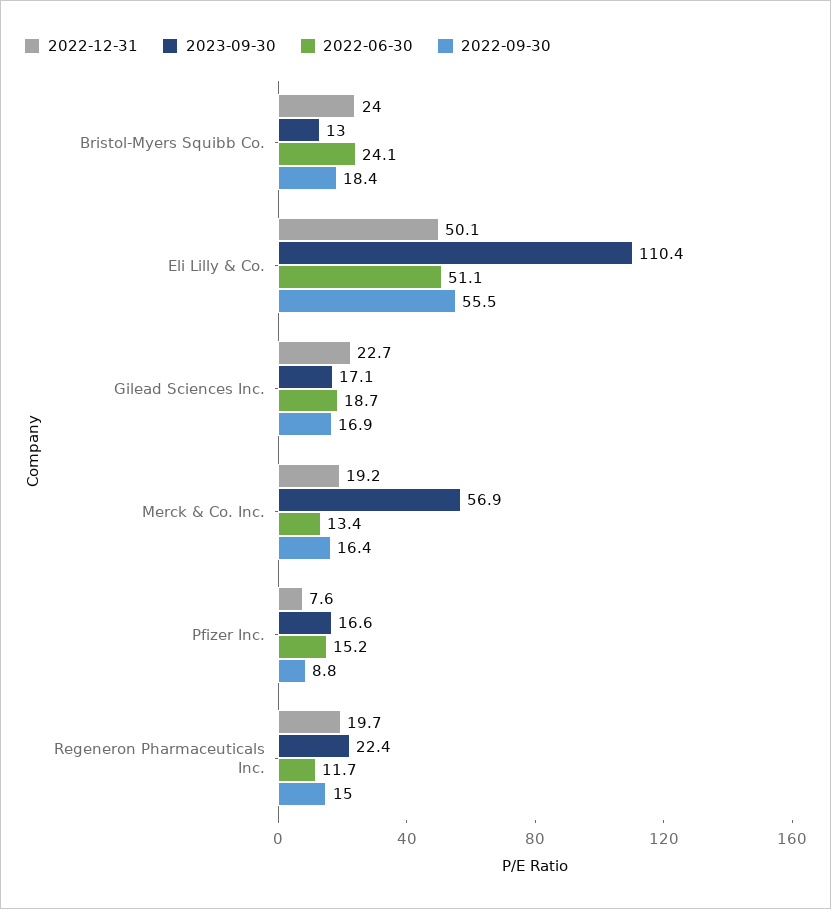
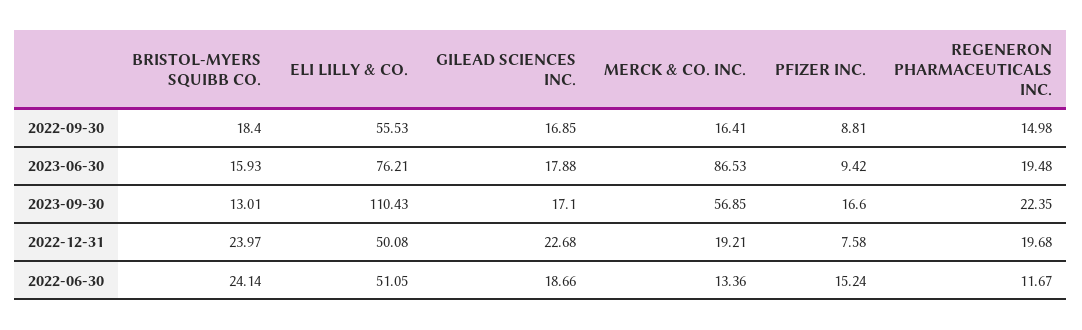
2023-06-30, Bristol-Myers Squibb Co.: none -> 15.93
2023-06-30, Eli Lilly & Co.: none -> 76.21
2023-06-30, Gilead Sciences Inc.: none -> 17.88
2023-06-30, Merck & Co. Inc.: none -> 86.53
2023-06-30, Pfizer Inc.: none -> 9.42
2023-06-30, Regeneron Pharmaceuticals Inc.: none -> 19.48

